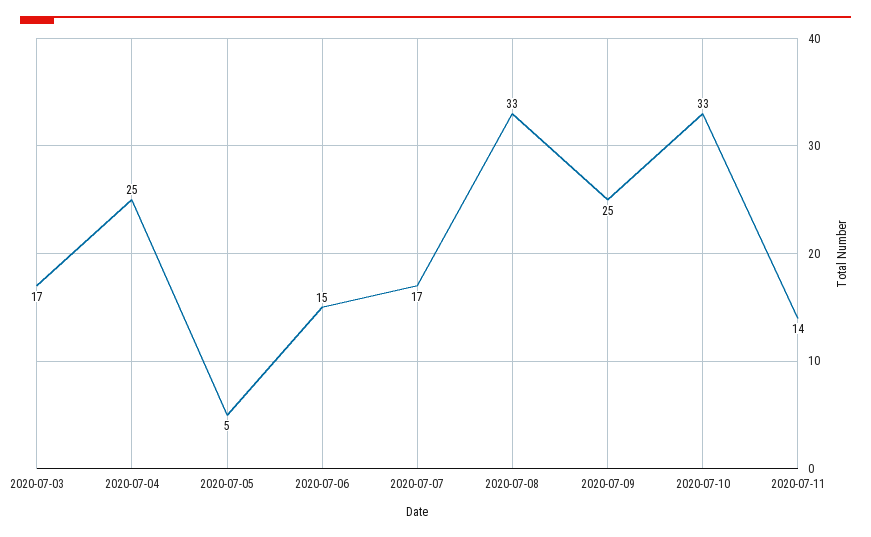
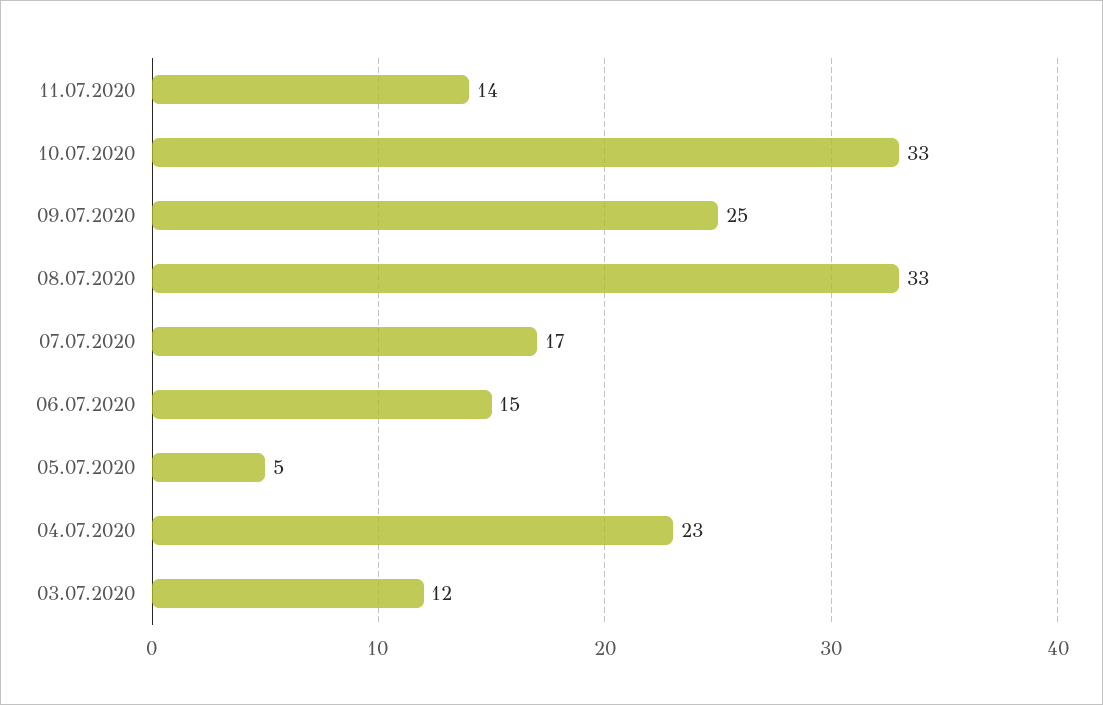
2020-07-03: 17 -> 12
2020-07-04: 25 -> 23

